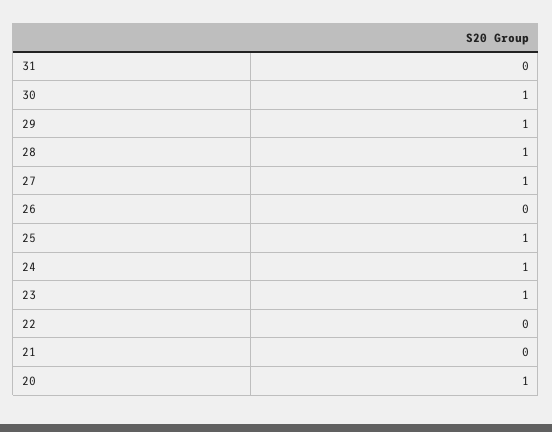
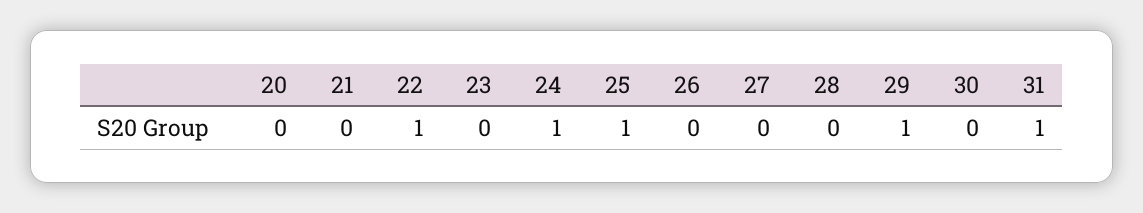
31: 0 -> 1
30: 1 -> 0
28: 1 -> 0
27: 1 -> 0
23: 1 -> 0
22: 0 -> 1
20: 1 -> 0

